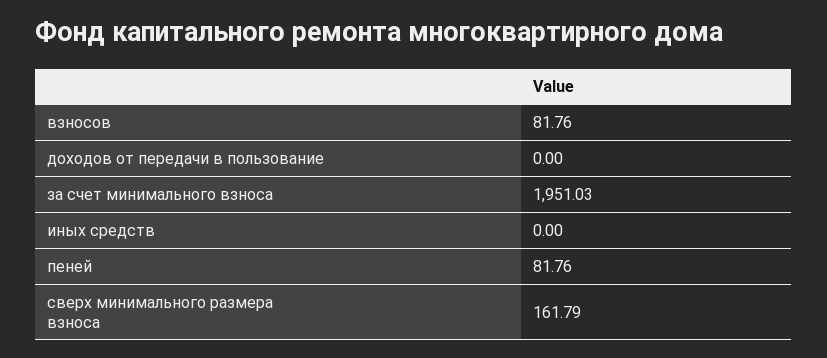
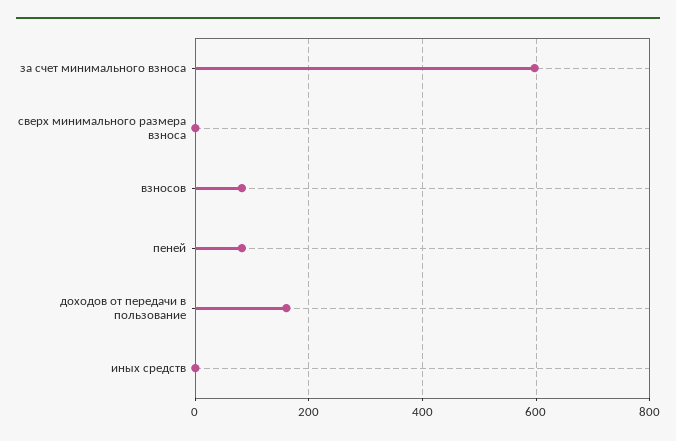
доходов от передачи в пользование: 0 -> 160
за счет минимального взноса: 1951.03 -> 600
сверх минимального размера взноса: 161.79 -> 0

